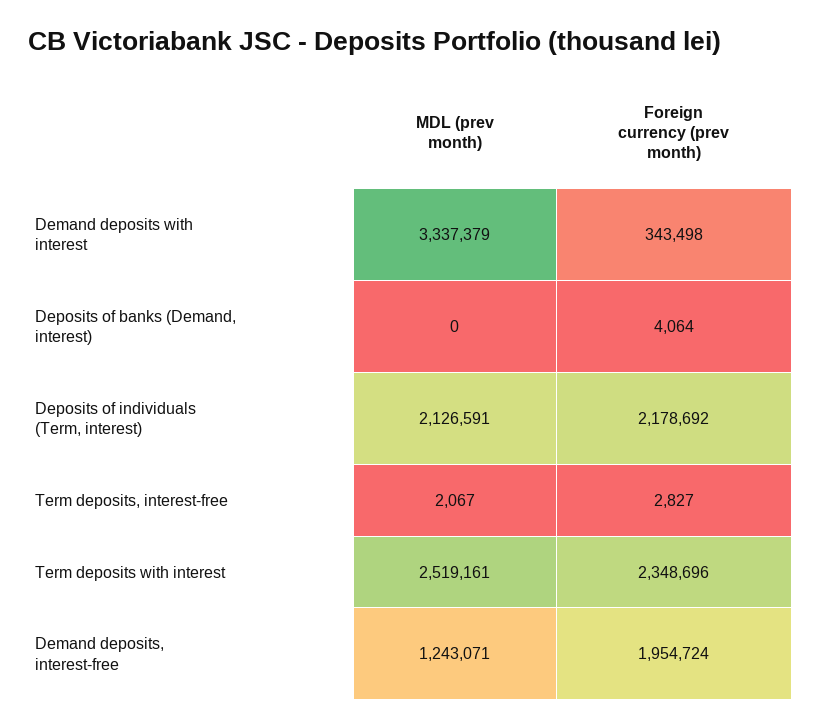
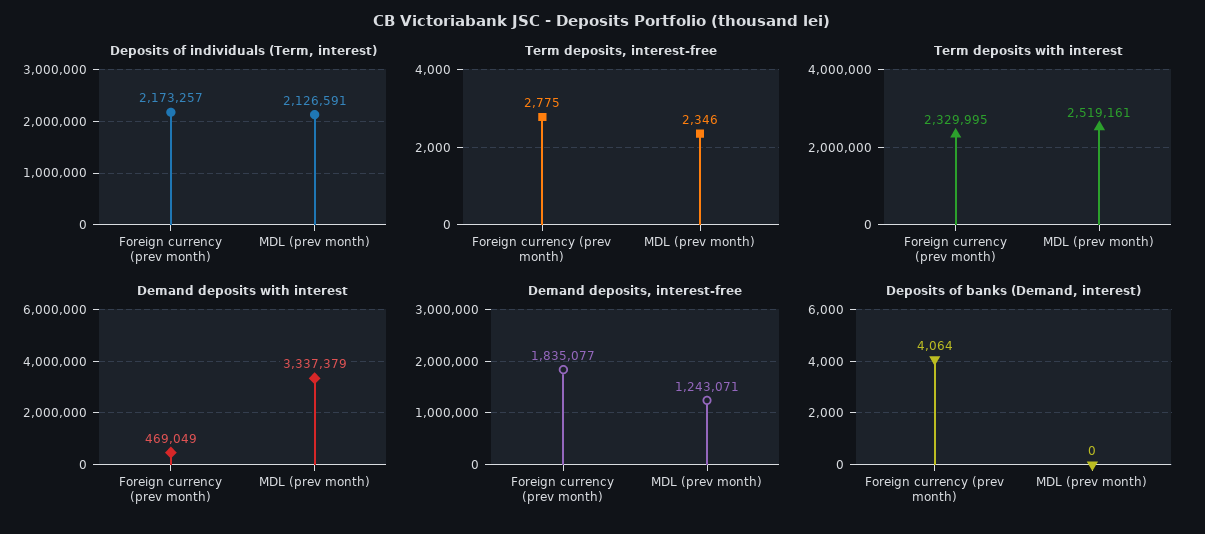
Demand deposits with interest, Foreign currency (prev month): 343498 -> 469049
Deposits of individuals (Term, interest), Foreign currency (prev month): 2178692 -> 2173257
Term deposits, interest-free, MDL (prev month): 2067 -> 2346
Term deposits, interest-free, Foreign currency (prev month): 2827 -> 2775
Term deposits with interest, Foreign currency (prev month): 2348696 -> 2329995
Demand deposits, interest-free, Foreign currency (prev month): 1954724 -> 1835077

